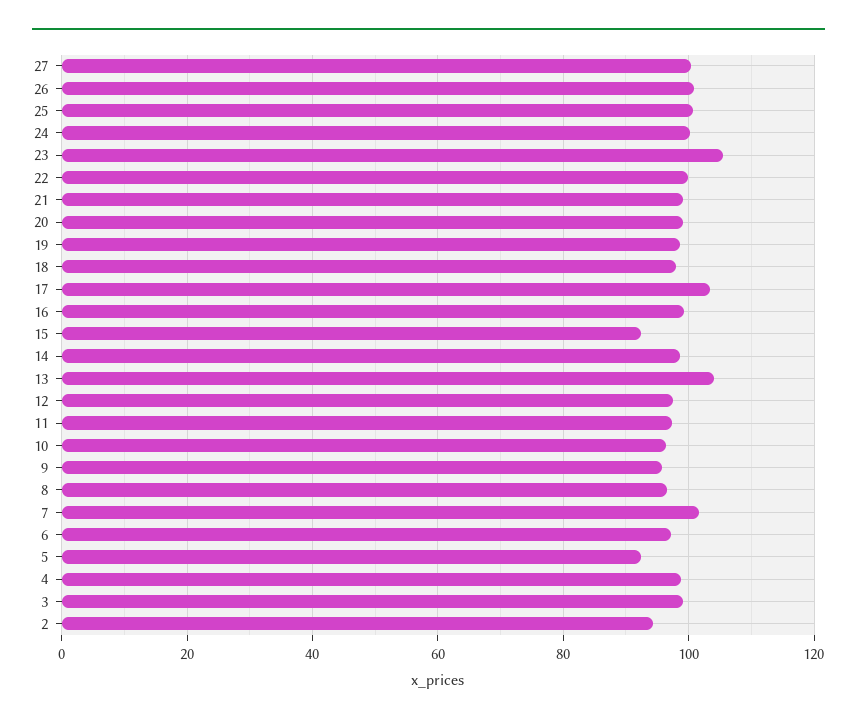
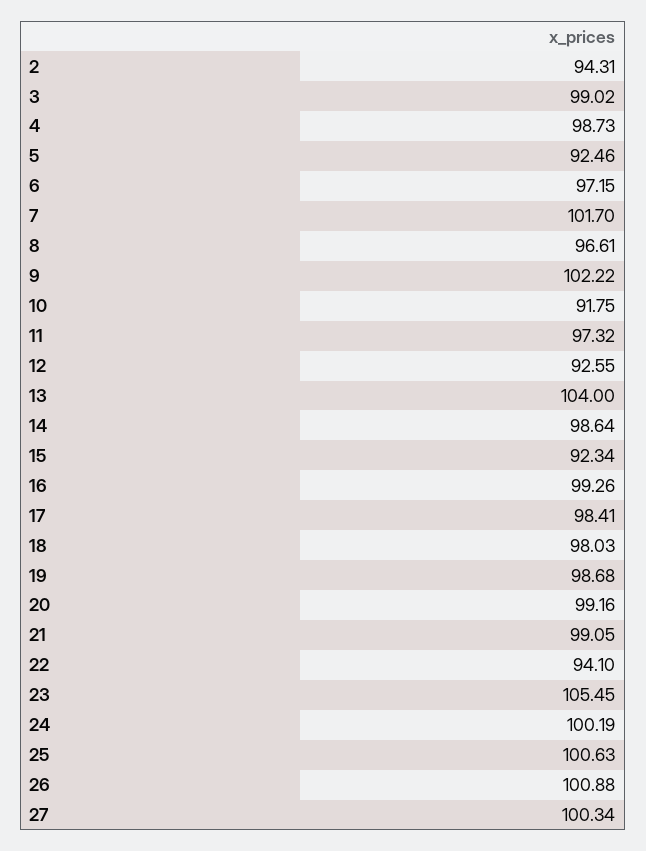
22: 100 -> 94.1
17: 104 -> 98.41
12: 98 -> 92.55
10: 96 -> 91.75
9: 96 -> 102.22

